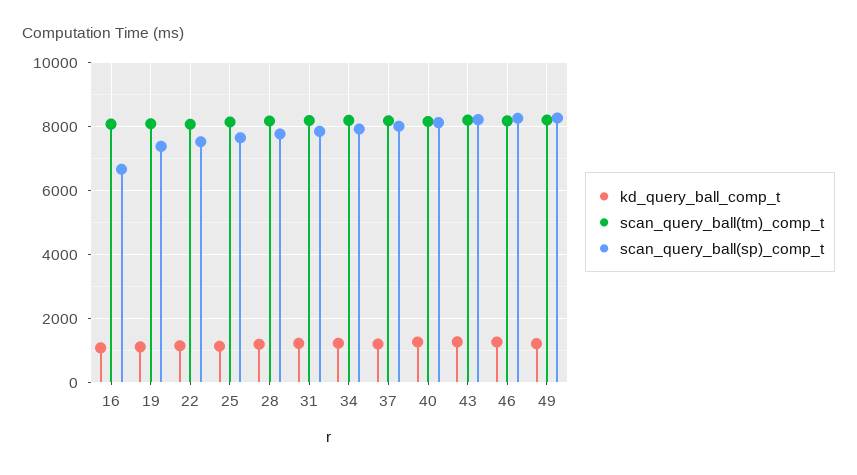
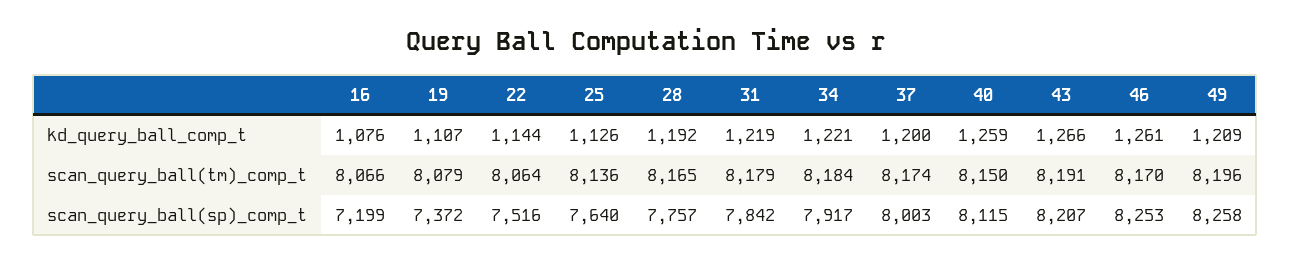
scan_query_ball(sp)_comp_t, 16: 6600 -> 7199

